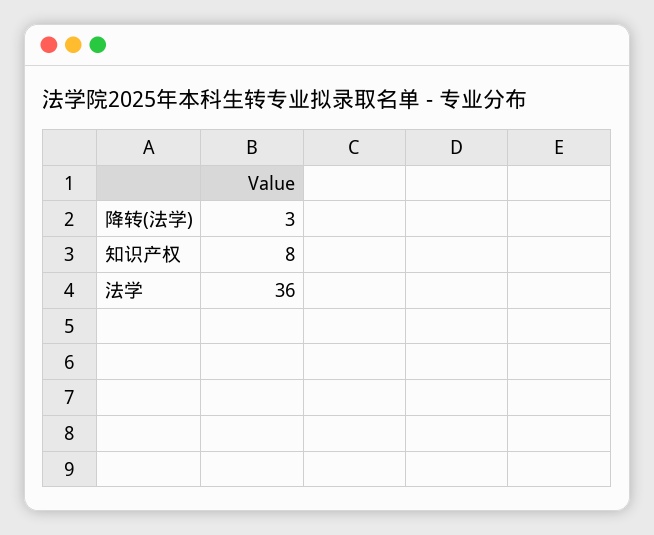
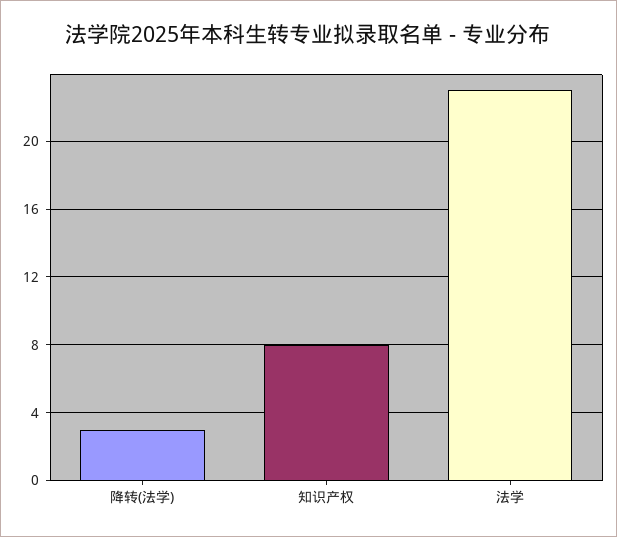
法学: 36 -> 23

